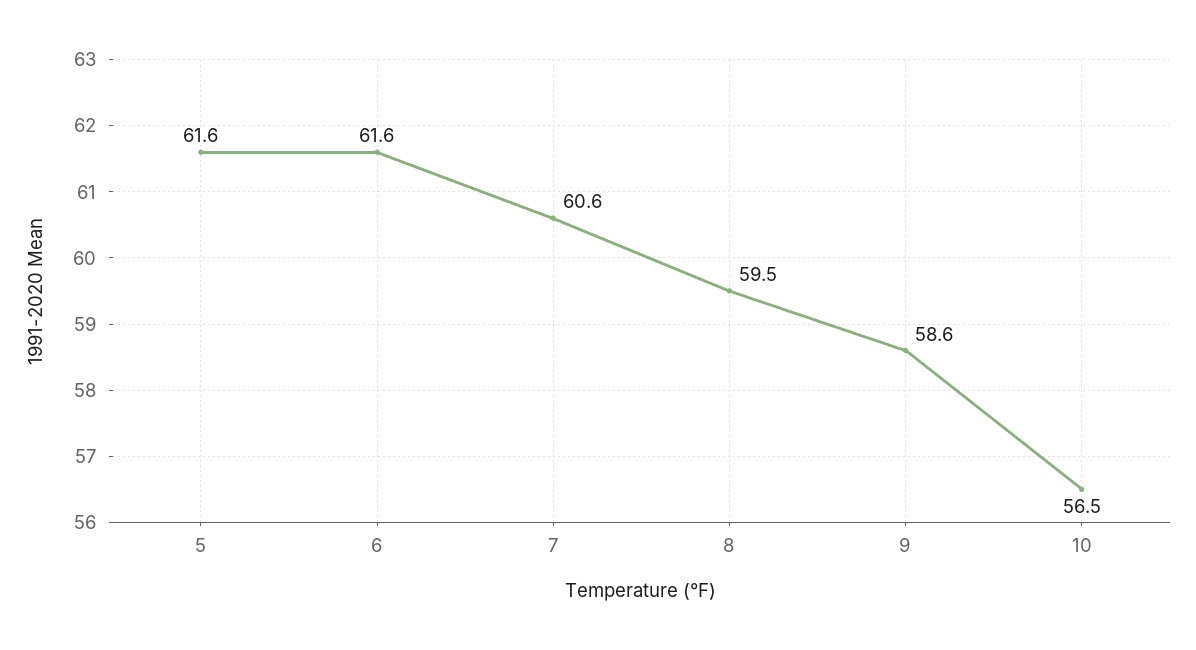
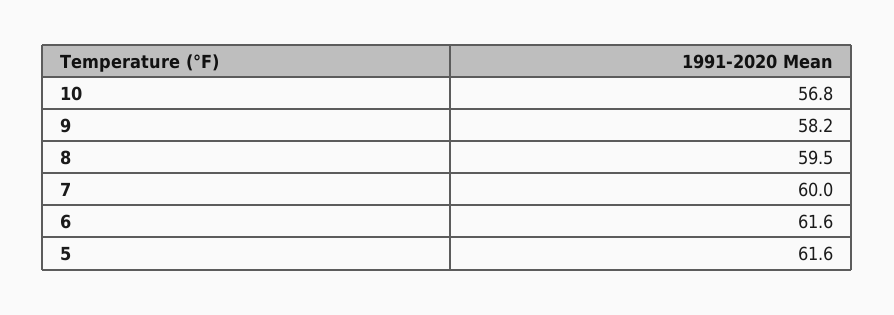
7: 60.6 -> 60
9: 58.6 -> 58.2
10: 56.5 -> 56.8

